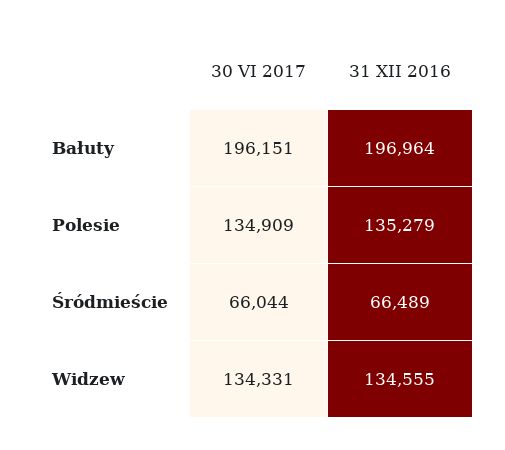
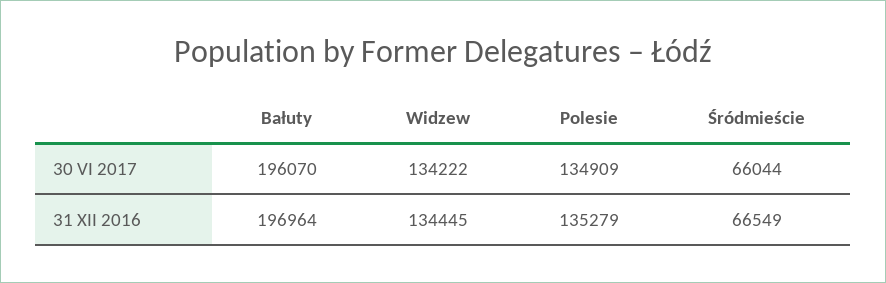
30 VI 2017, Bałuty: 196151 -> 196070
31 XII 2016, Śródmieście: 66489 -> 66549
30 VI 2017, Widzew: 134331 -> 134222
31 XII 2016, Widzew: 134555 -> 134445

